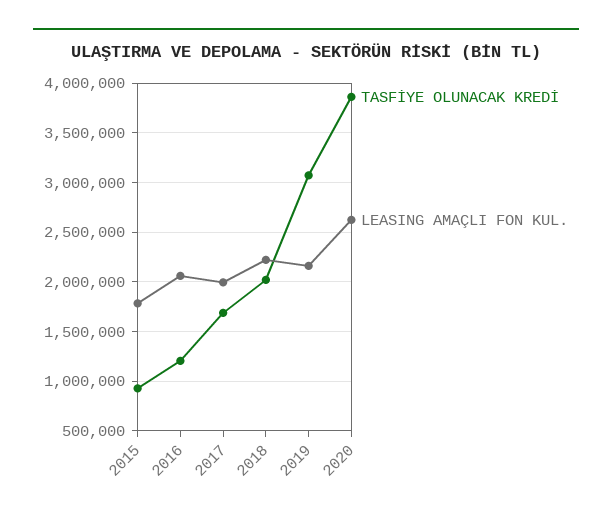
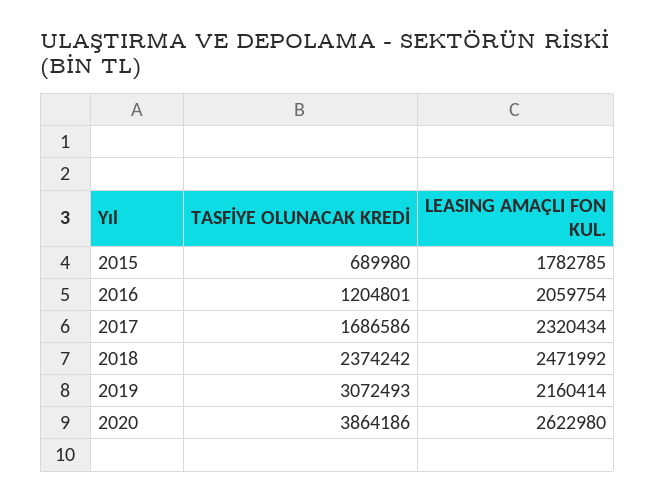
TASFİYE OLUNACAK KREDİ, 2015: 900000 -> 689980
LEASING AMAÇLI FON KUL., 2017: 2000000 -> 2320434
TASFİYE OLUNACAK KREDİ, 2018: 2000000 -> 2374242
LEASING AMAÇLI FON KUL., 2018: 2200000 -> 2471992

